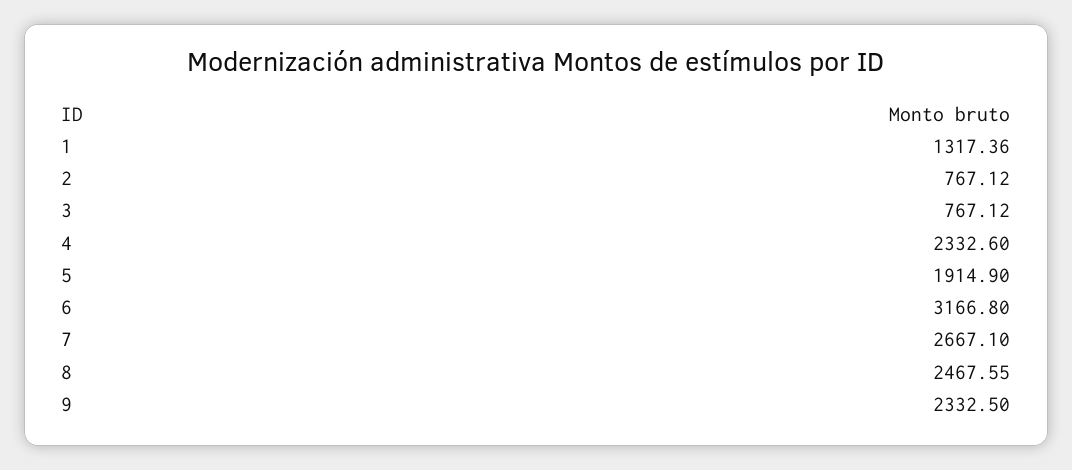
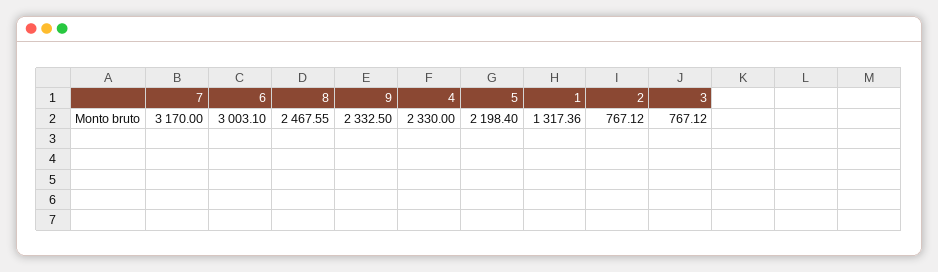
4: 2332.6 -> 2330
5: 1914.9 -> 2198.4
6: 3166.8 -> 3003.1
7: 2667.1 -> 3170

